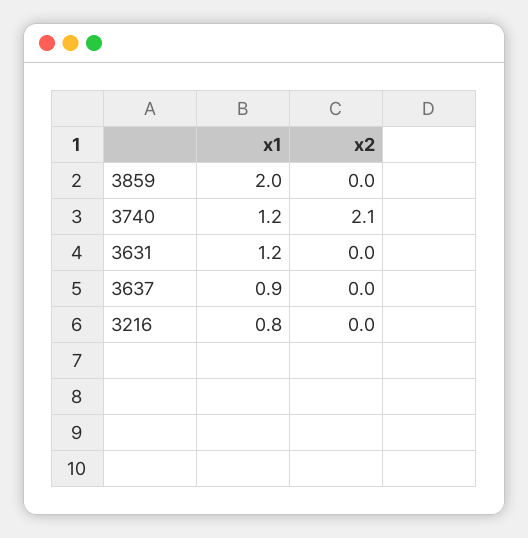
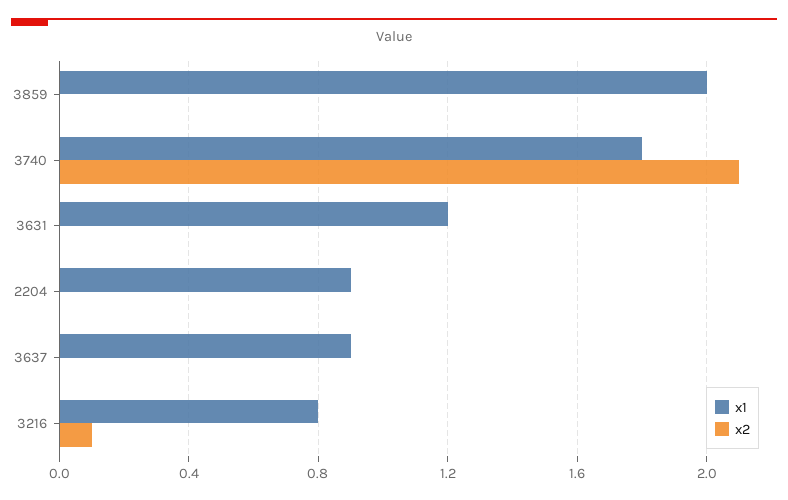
x1, 3740: 1.2 -> 1.8
x2, 3216: 0 -> 0.1
x1, 2204: none -> 0.9
x2, 2204: none -> 0

